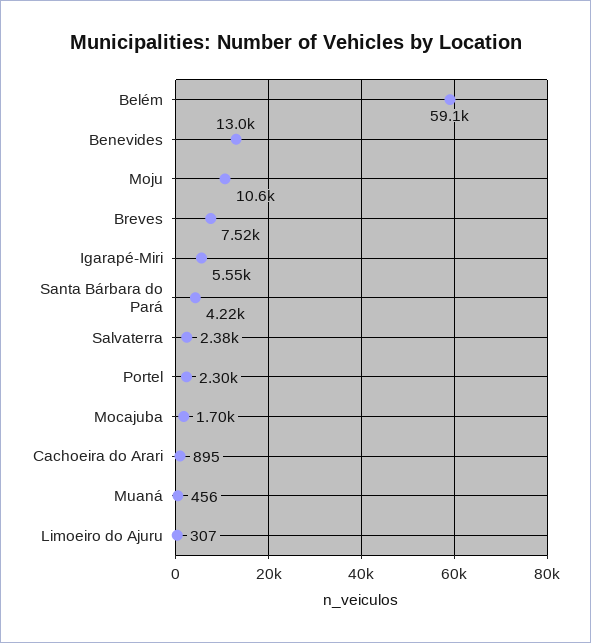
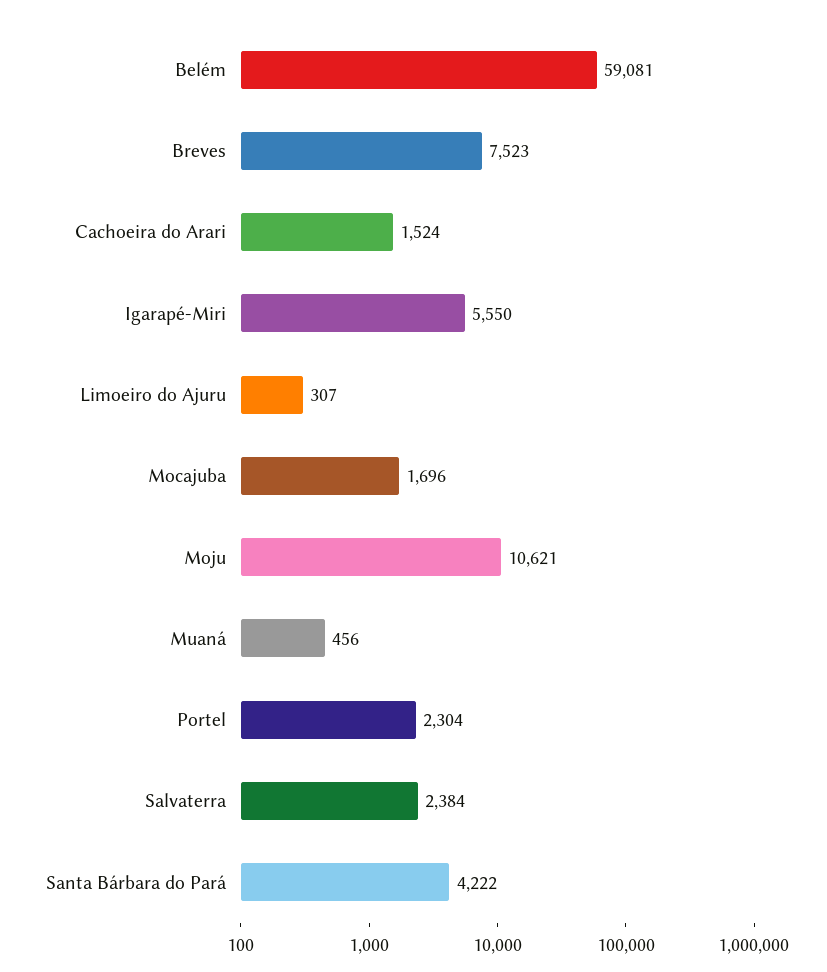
Benevides: 13000 -> none
Cachoeira do Arari: 895 -> 1524

